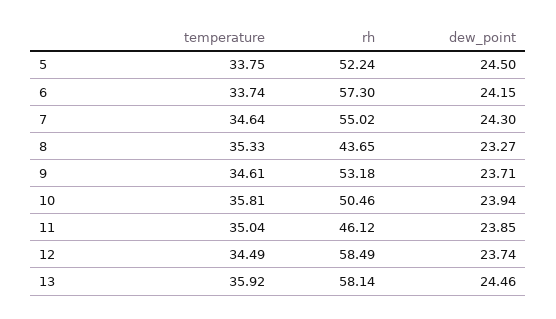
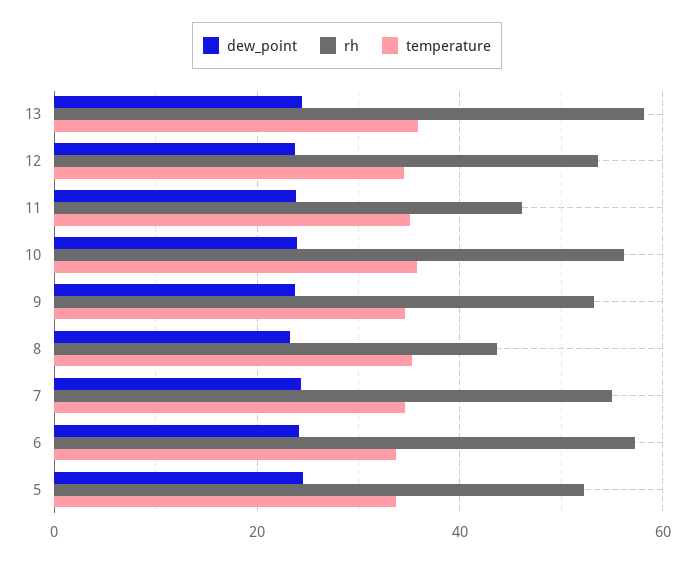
rh, 10: 50.46 -> 56
rh, 12: 58.49 -> 54

